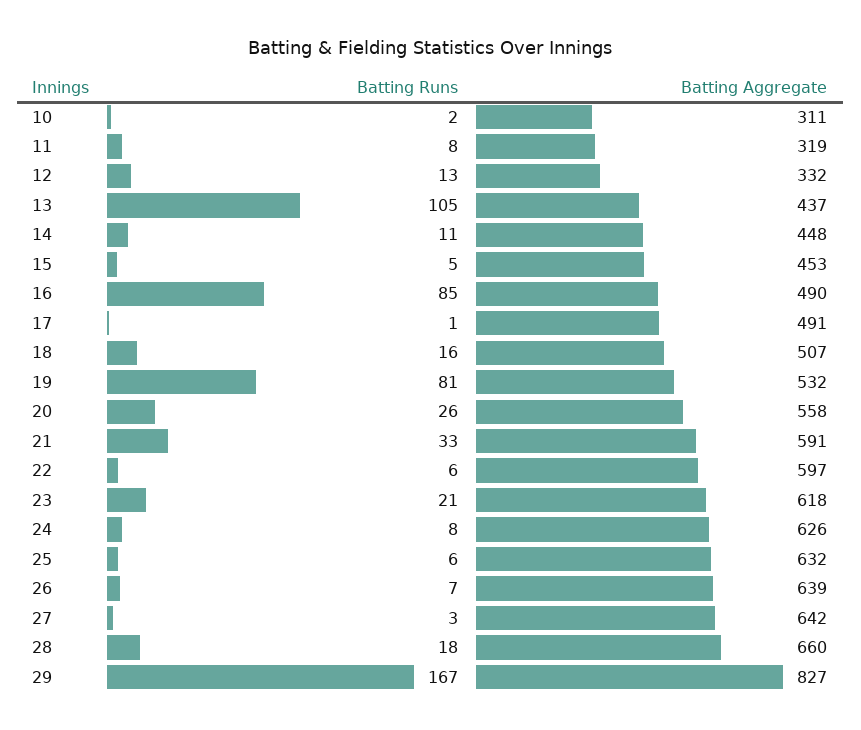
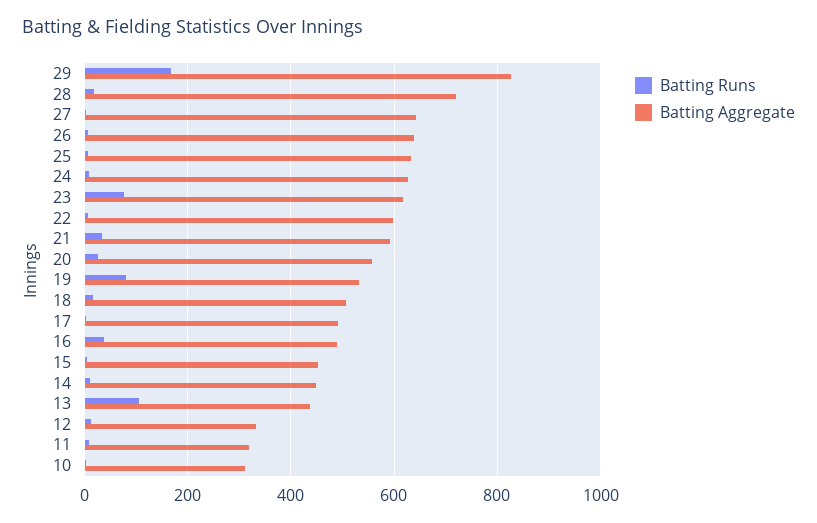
Batting Runs, 16: 85 -> 40
Batting Runs, 23: 21 -> 80
Batting Aggregate, 28: 660 -> 720

